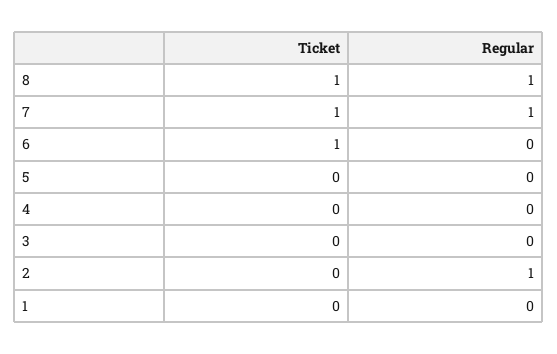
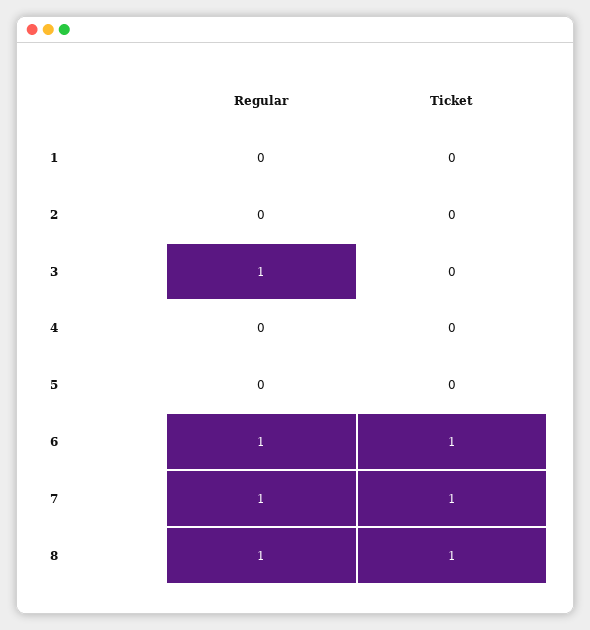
Regular, 6: 0 -> 1
Regular, 3: 0 -> 1
Regular, 2: 1 -> 0

